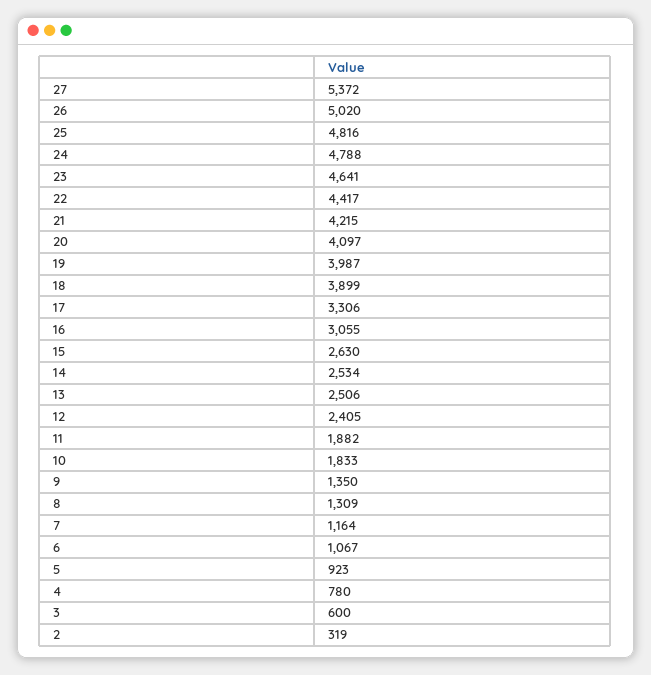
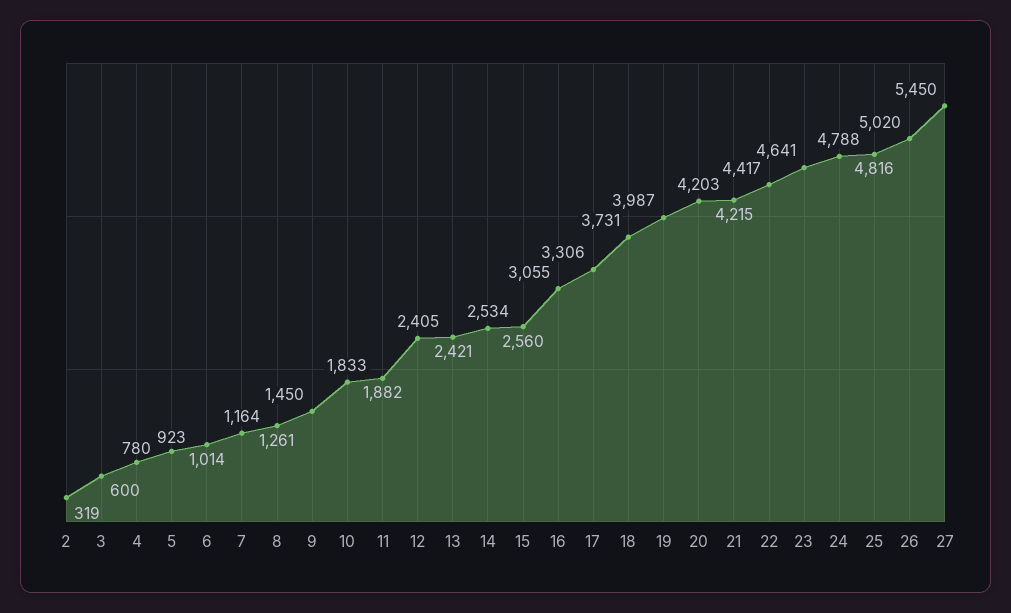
27: 5372 -> 5450
20: 4097 -> 4203
18: 3899 -> 3731
15: 2630 -> 2560
13: 2506 -> 2421
9: 1350 -> 1450
8: 1309 -> 1261
6: 1067 -> 1014

